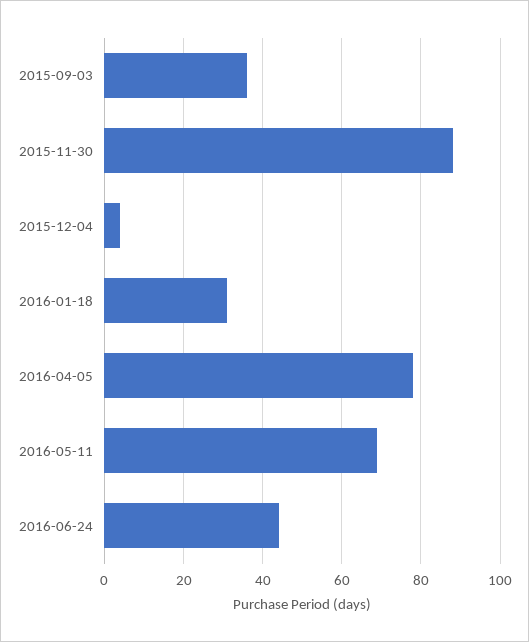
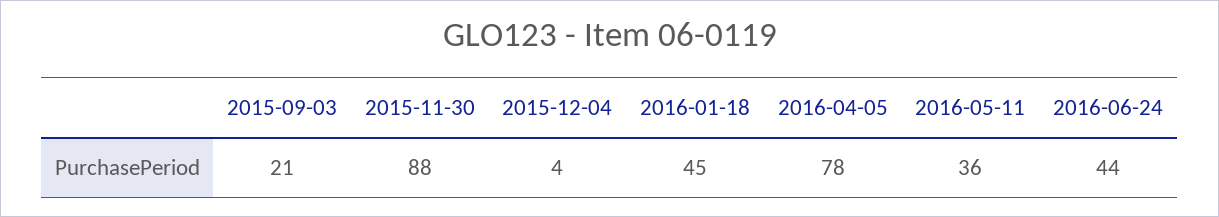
2015-09-03: 35 -> 21
2016-01-18: 30 -> 45
2016-05-11: 70 -> 36

